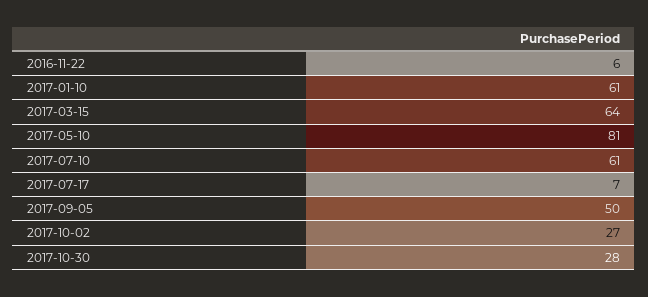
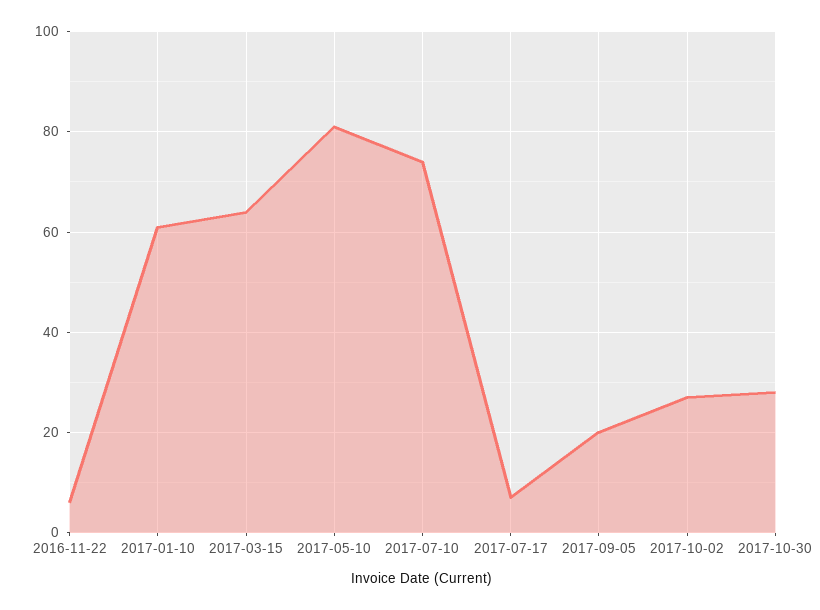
2017-07-10: 61 -> 75
2017-09-05: 50 -> 20

